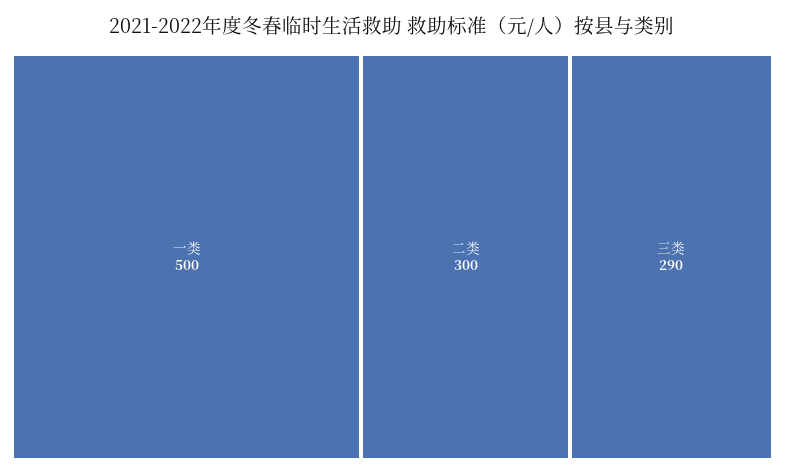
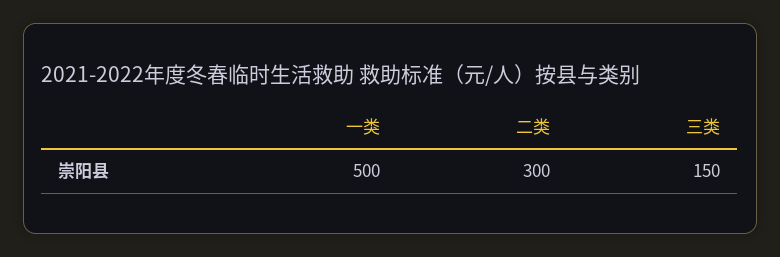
三类: 290 -> 150

